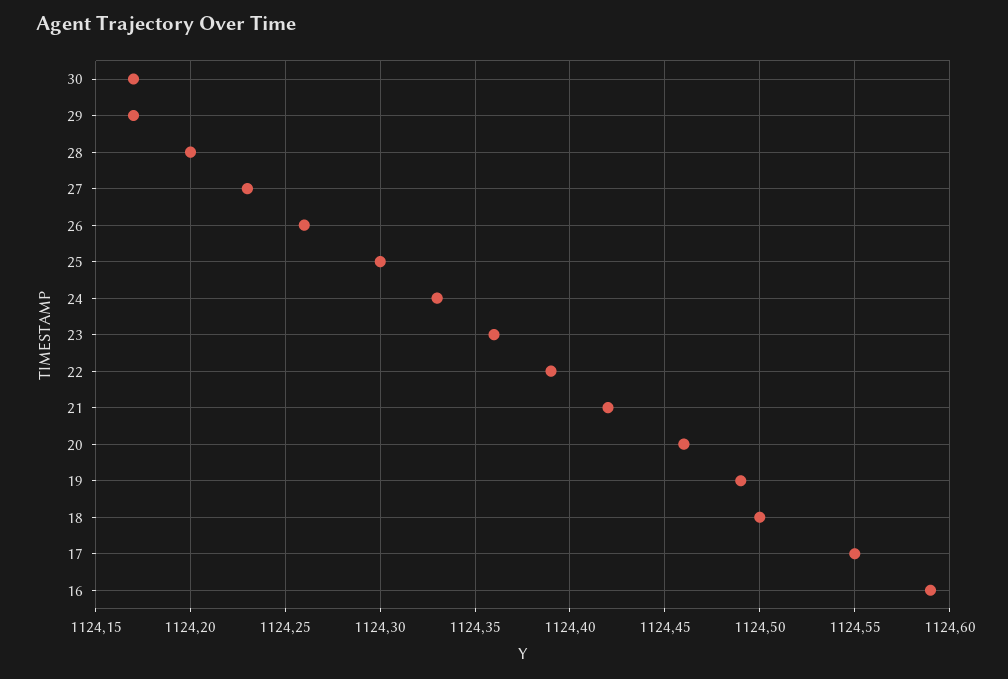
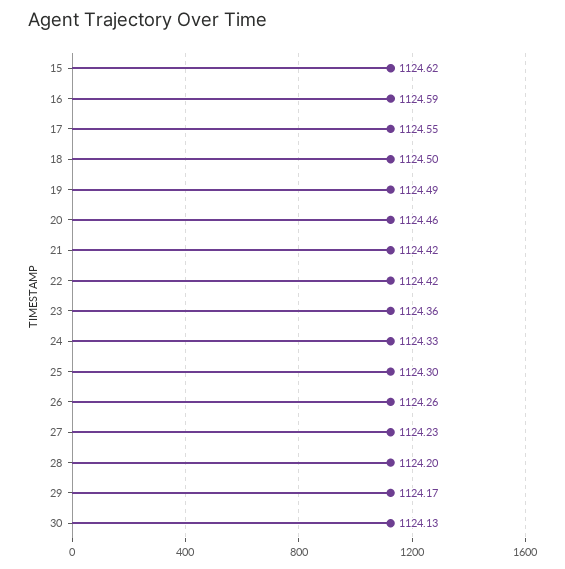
30: 1124.17 -> 1124.13
22: 1124.39 -> 1124.42
15: none -> 1124.62

